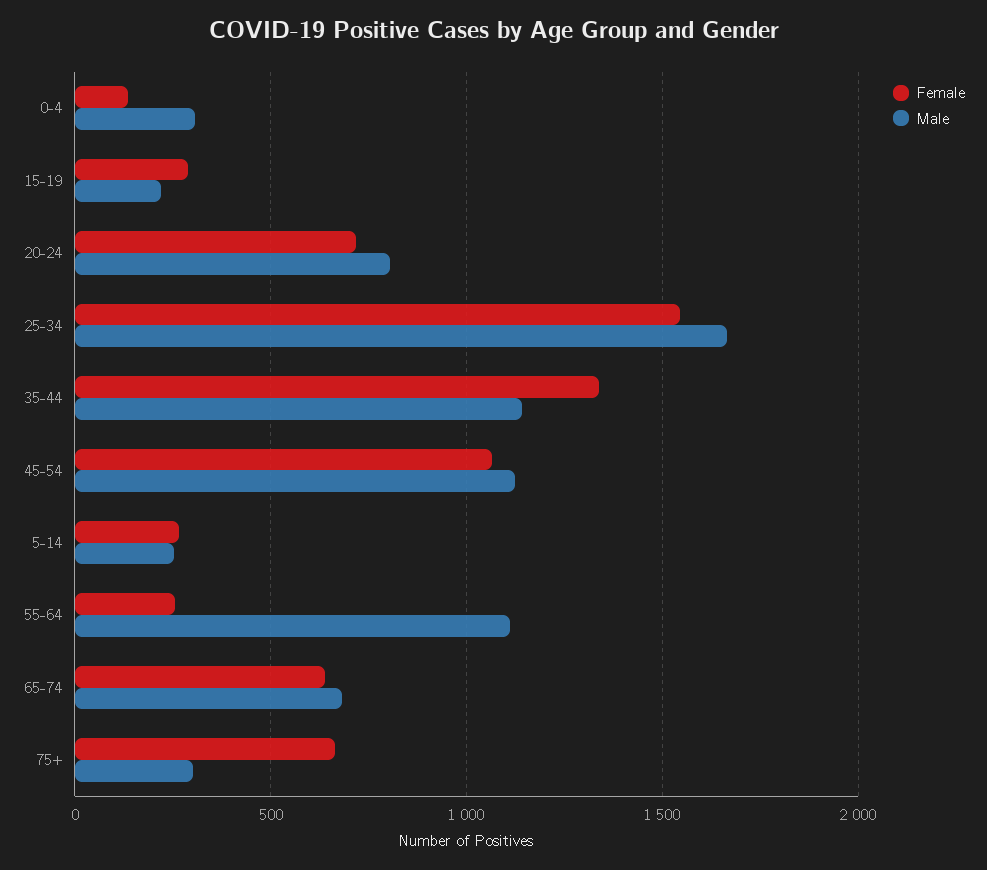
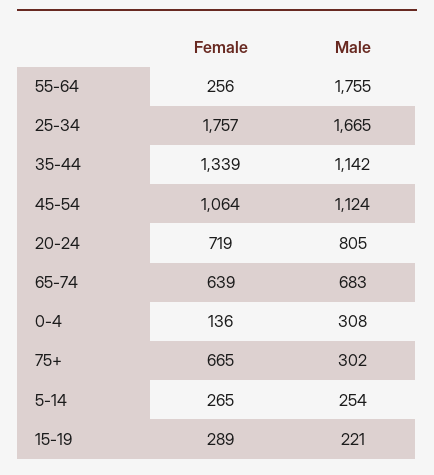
Female, 25-34: 1550 -> 1757
Male, 55-64: 1100 -> 1755

